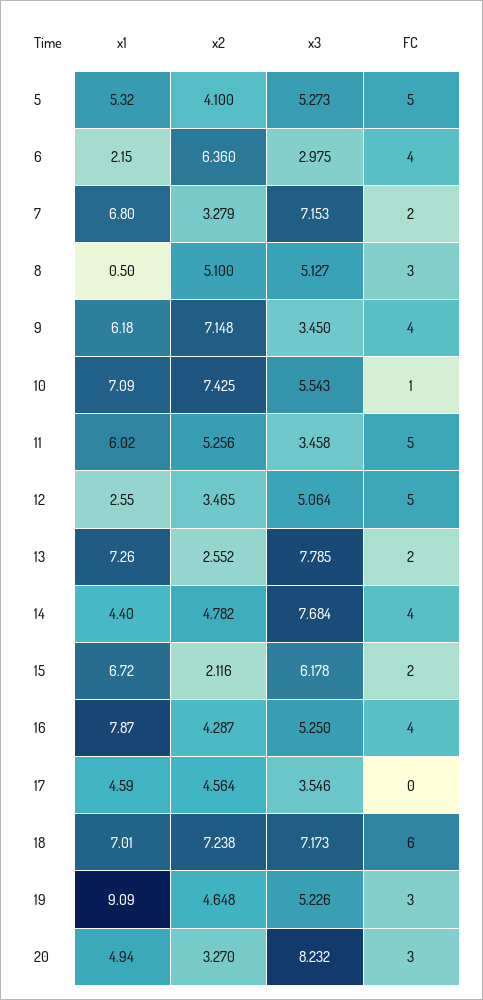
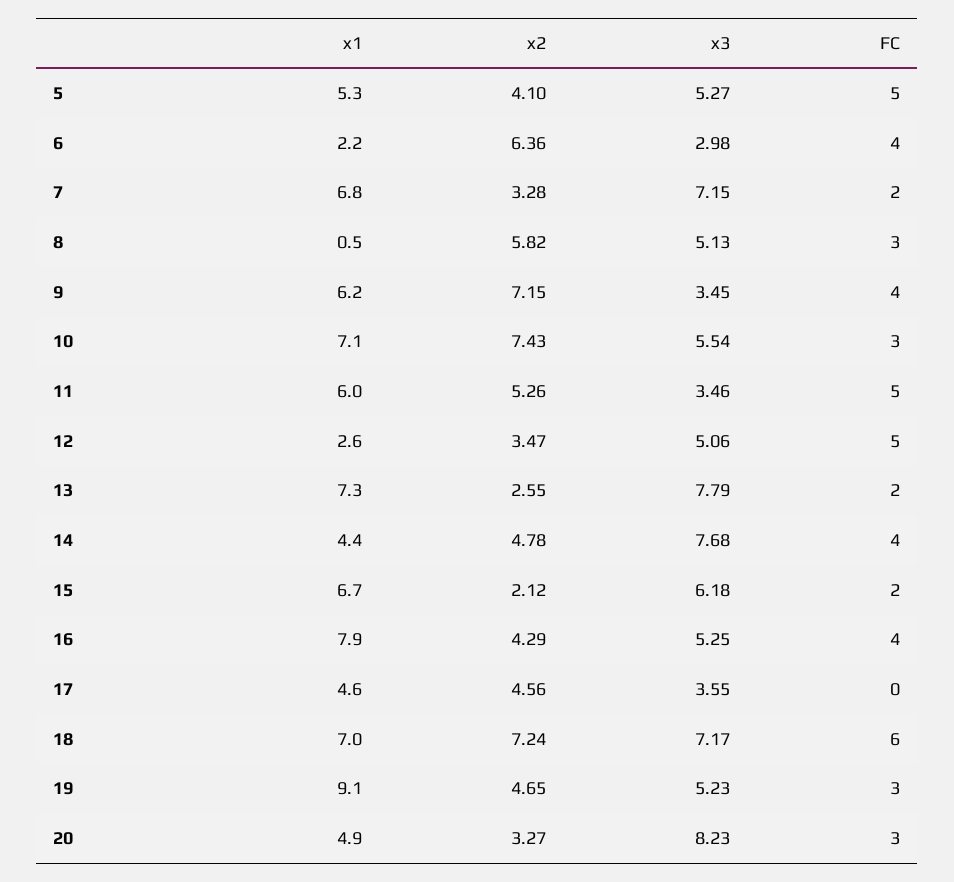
x2, 8: 5.1 -> 5.82
FC, 10: 1 -> 3

